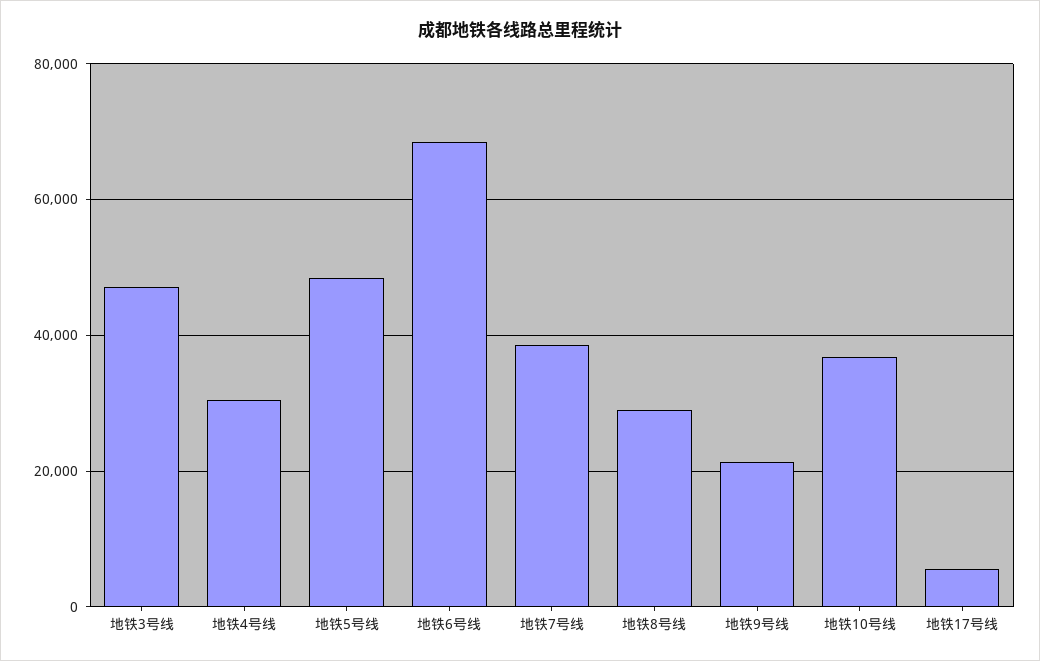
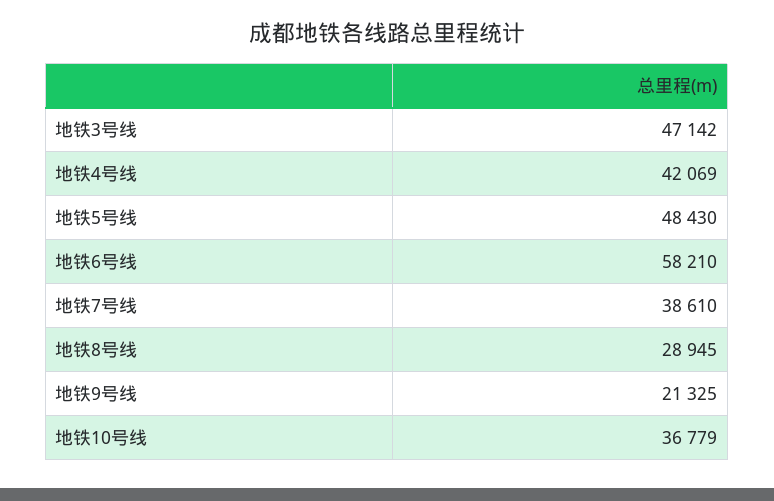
地铁4号线: 30000 -> 42069
地铁6号线: 68000 -> 58210
地铁17号线: 6000 -> none

